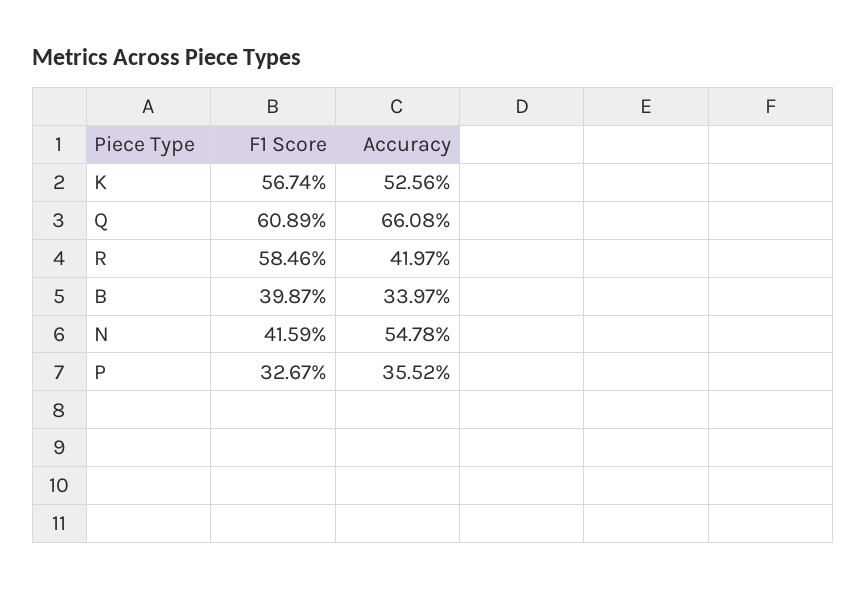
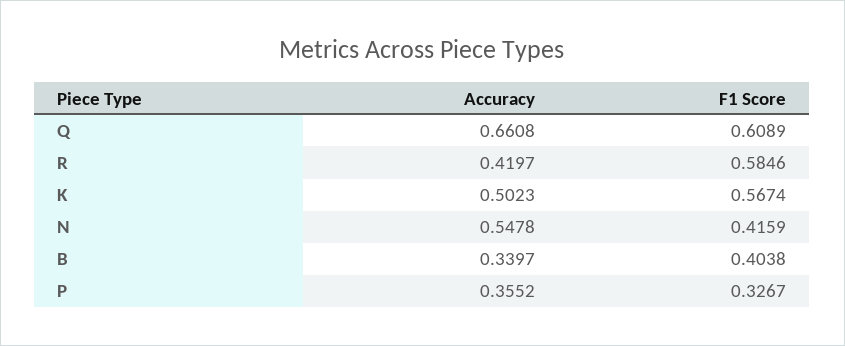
Accuracy, K: 0.5256 -> 0.5023
F1 Score, B: 0.3987 -> 0.4038

